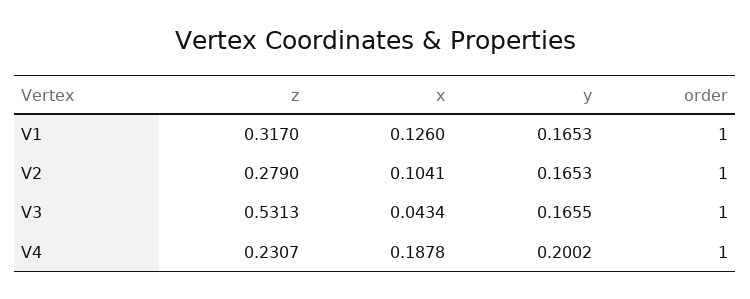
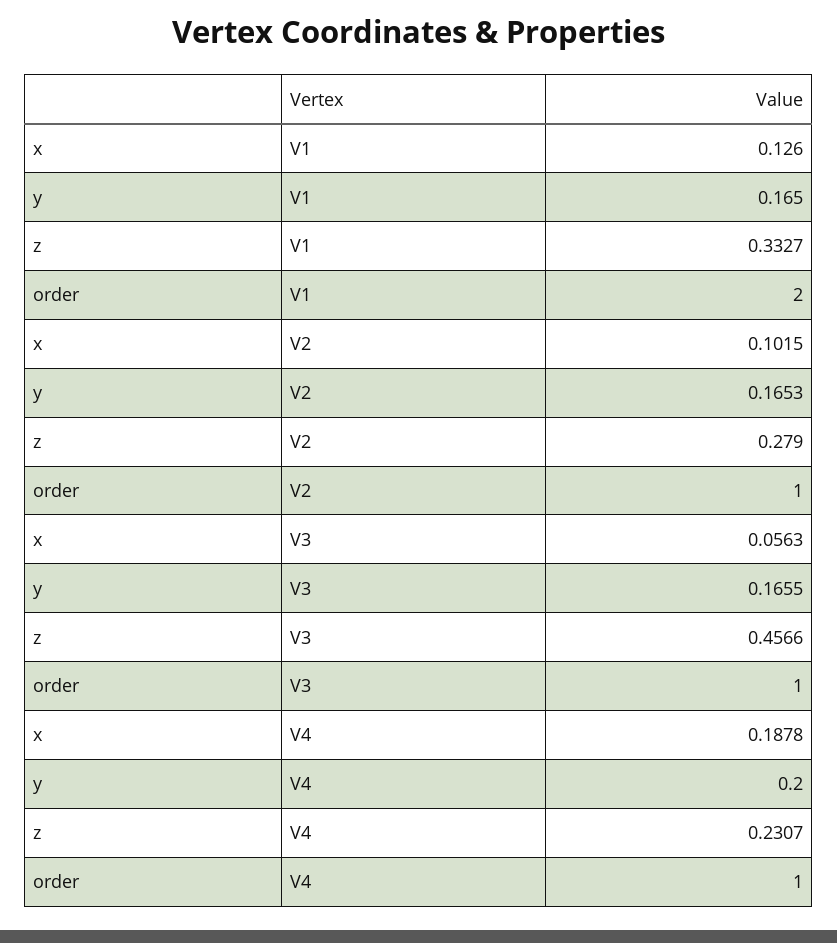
z, V1: 0.317 -> 0.3327
y, V1: 0.1653 -> 0.165
order, V1: 1 -> 2
x, V2: 0.1041 -> 0.1015
z, V3: 0.5313 -> 0.4566
x, V3: 0.0434 -> 0.0563
y, V4: 0.2002 -> 0.2

